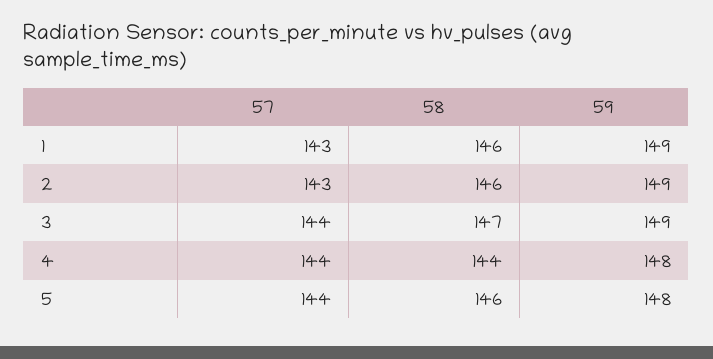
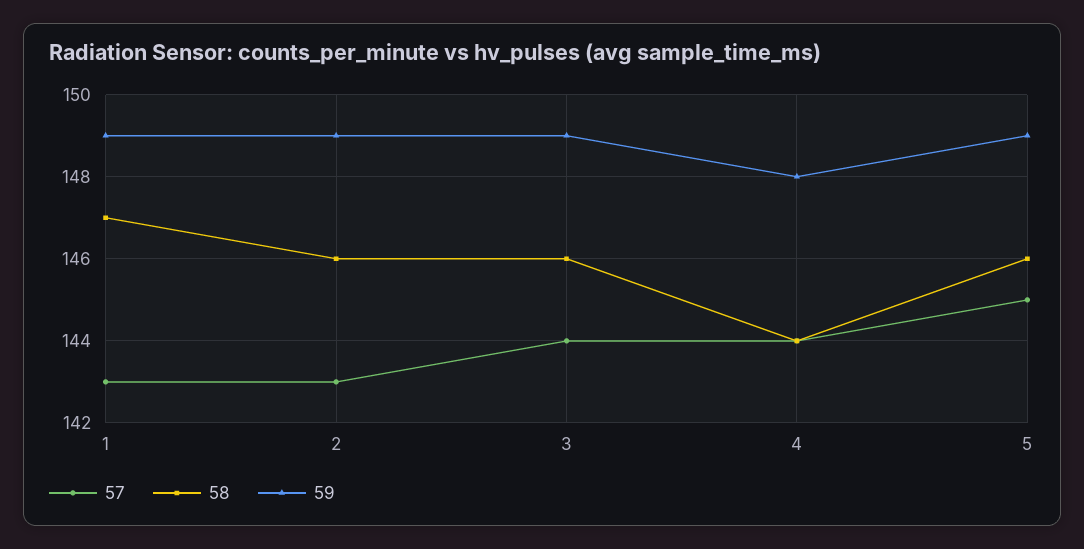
58, 1: 146 -> 147
58, 3: 147 -> 146
57, 5: 144 -> 145
59, 5: 148 -> 149

